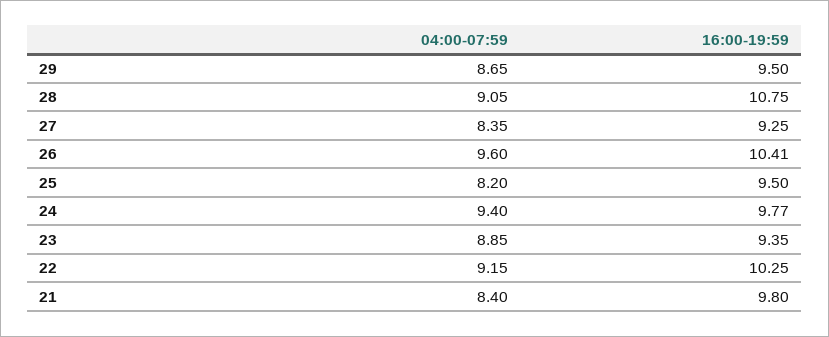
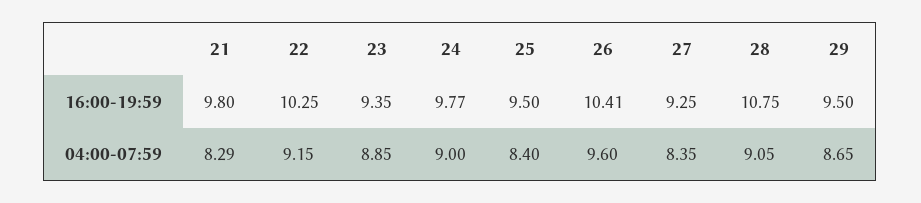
04:00-07:59, 25: 8.2 -> 8.4
04:00-07:59, 24: 9.4 -> 9
04:00-07:59, 21: 8.4 -> 8.29

